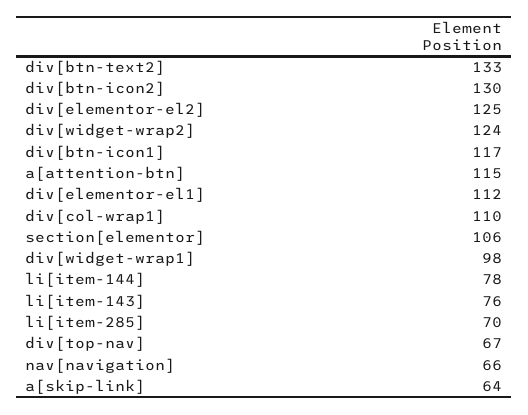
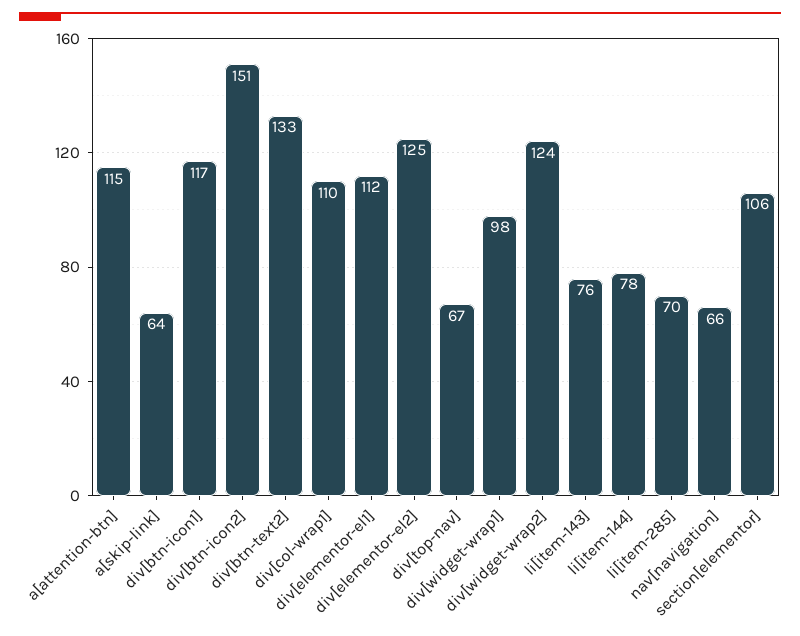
div[btn-icon2]: 130 -> 151

